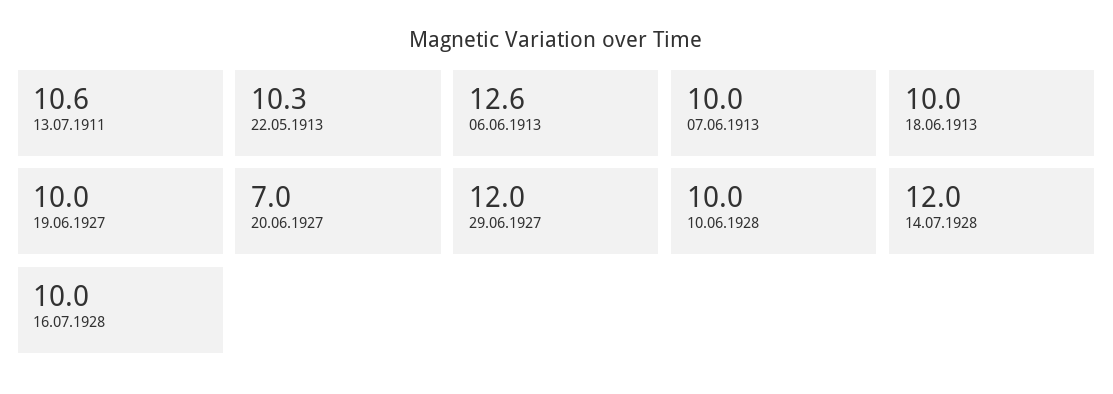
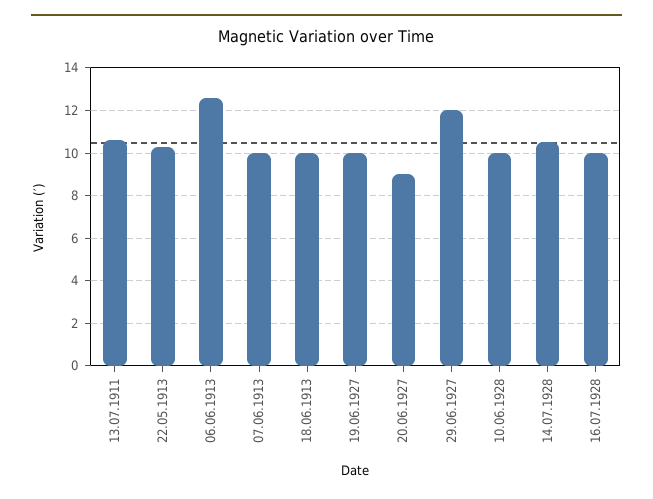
20.06.1927: 7 -> 9
14.07.1928: 12 -> 10.5

